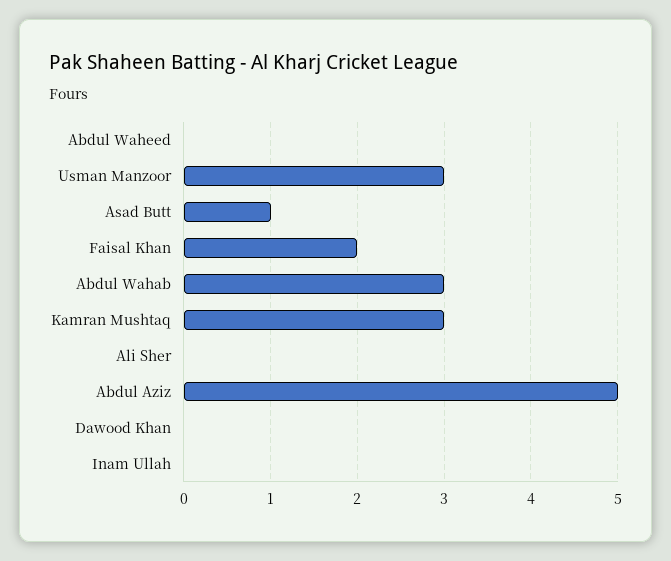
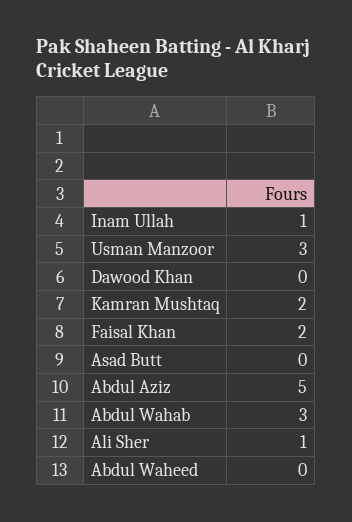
Asad Butt: 1 -> 0
Kamran Mushtaq: 3 -> 2
Ali Sher: 0 -> 1
Inam Ullah: 0 -> 1

